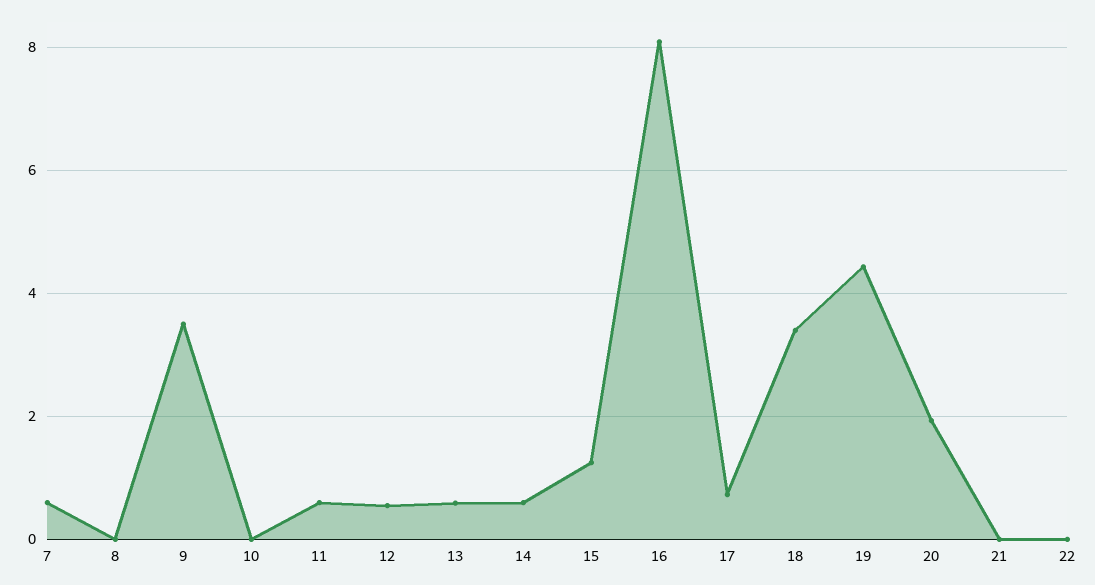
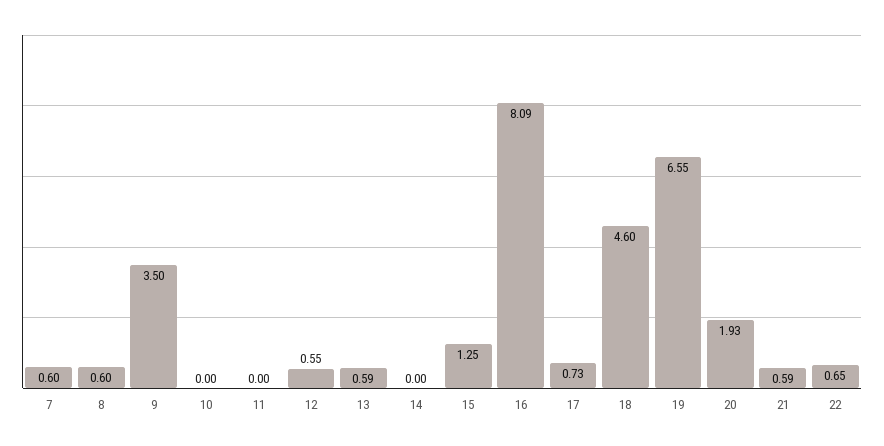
8: 0 -> 0.6
11: 0.6 -> 0
14: 0.6 -> 0
18: 3.4 -> 4.6
19: 4.4 -> 6.55
21: 0 -> 0.59
22: 0 -> 0.65

